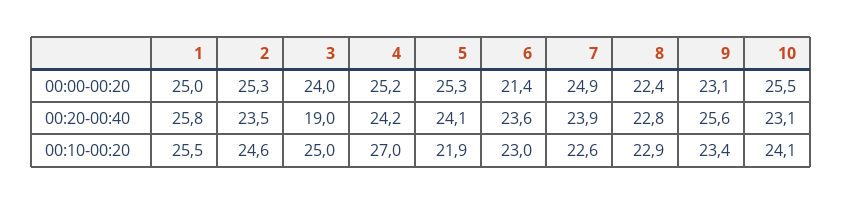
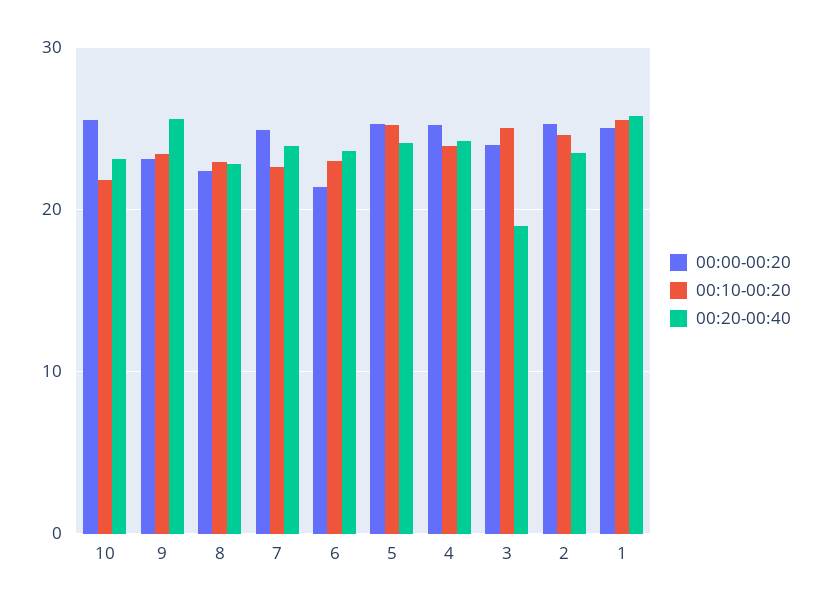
00:10-00:20, 4: 27 -> 24
00:10-00:20, 5: 21.9 -> 25
00:10-00:20, 10: 24.1 -> 22

